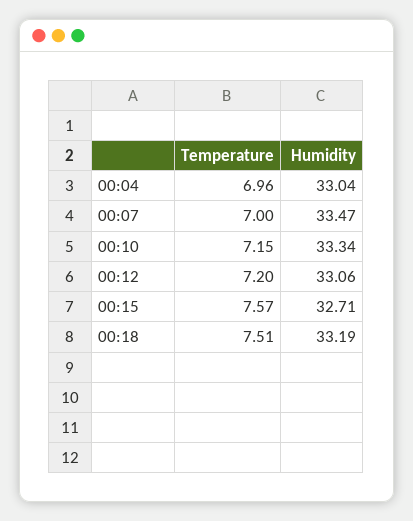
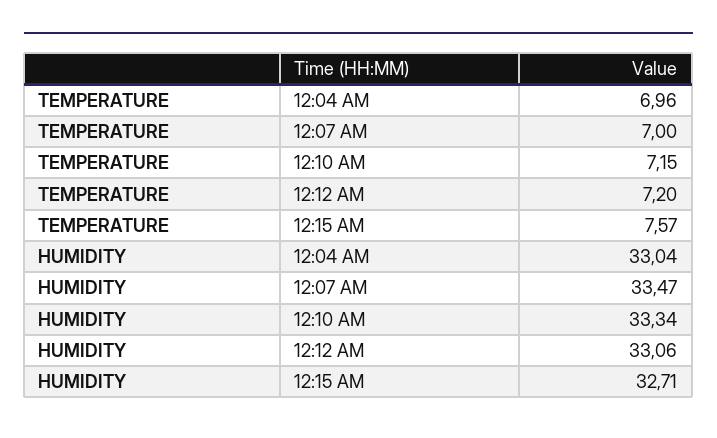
Temperature, 00:18: 7.51 -> none
Humidity, 00:18: 33.19 -> none

